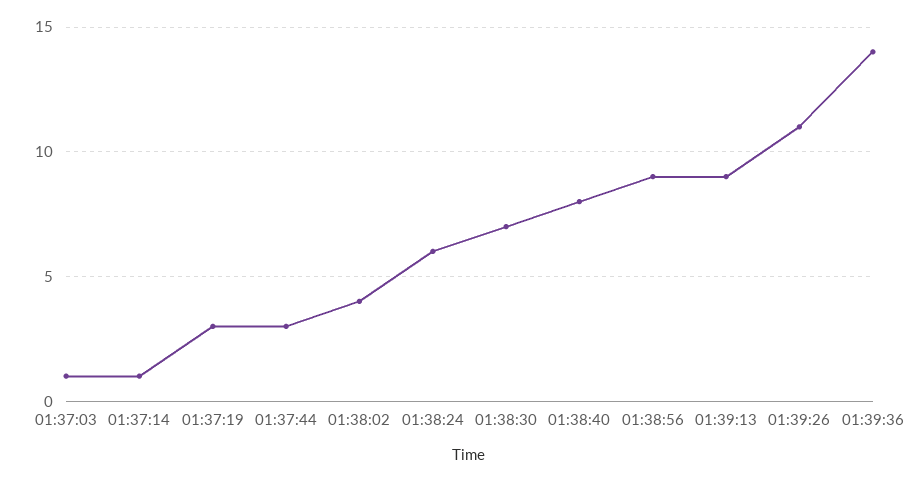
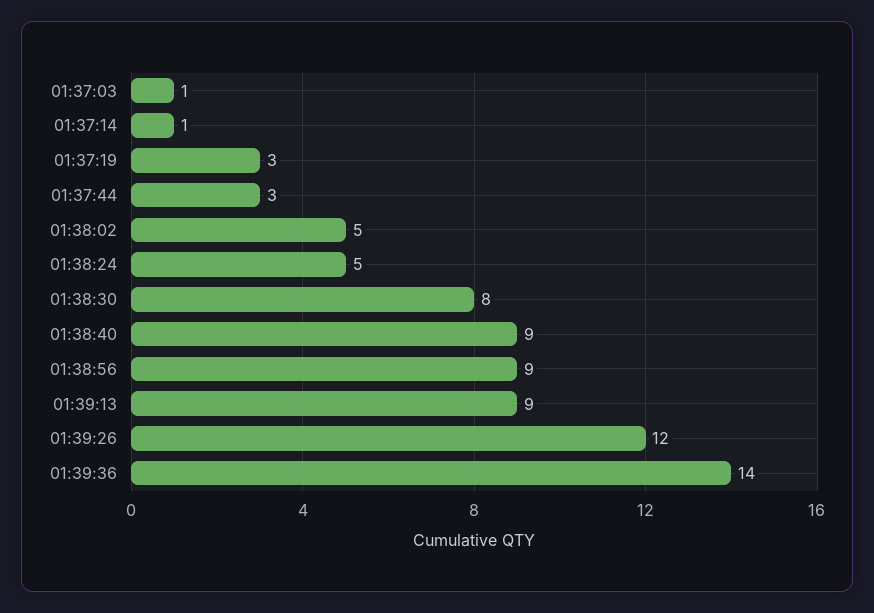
01:38:02: 4 -> 5
01:38:24: 6 -> 5
01:38:30: 7 -> 8
01:38:40: 8 -> 9
01:39:26: 11 -> 12

